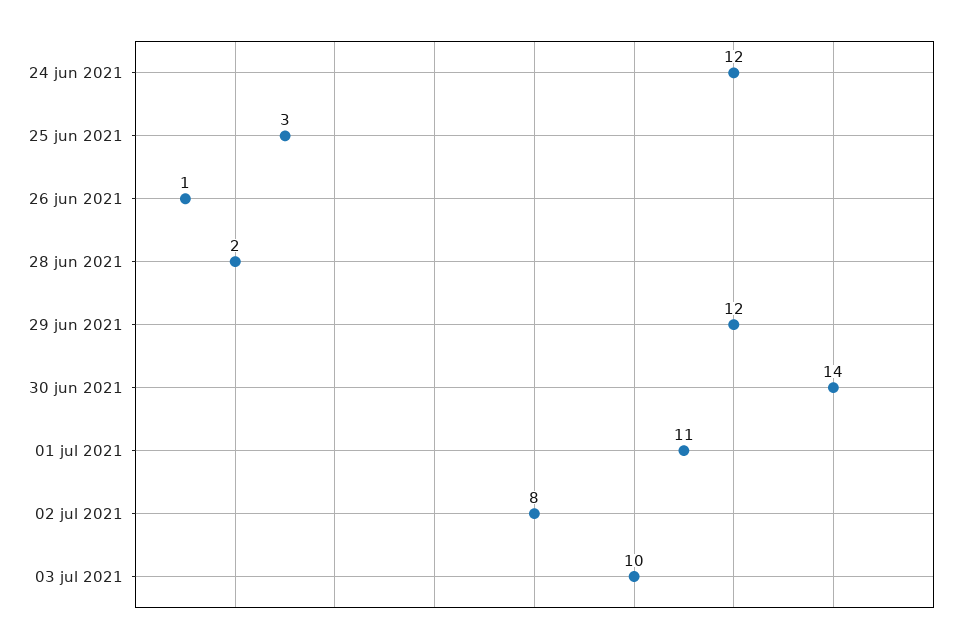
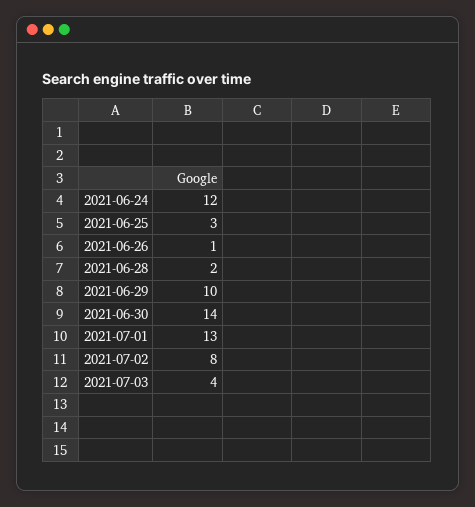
29 jun 2021: 12 -> 10
01 jul 2021: 11 -> 13
03 jul 2021: 10 -> 4

